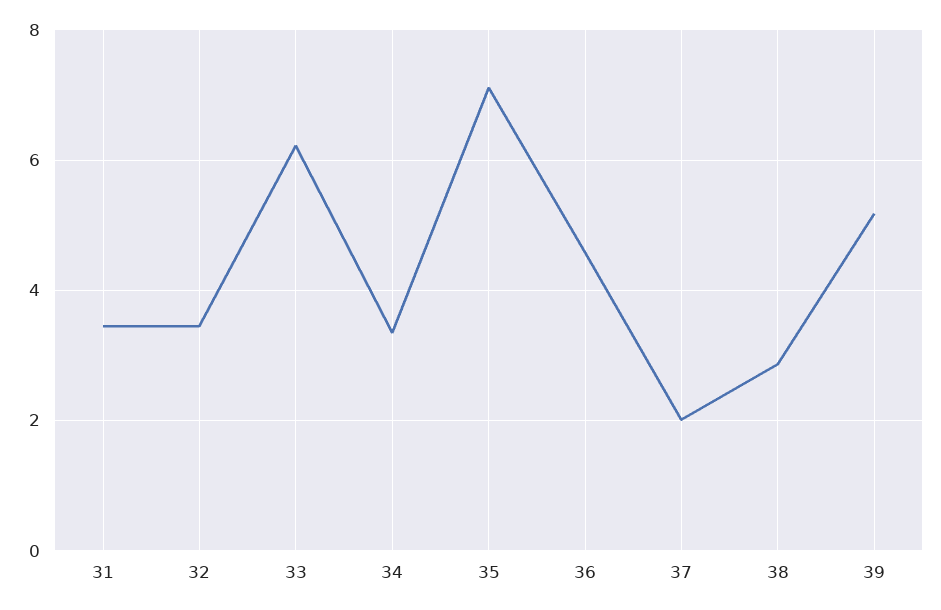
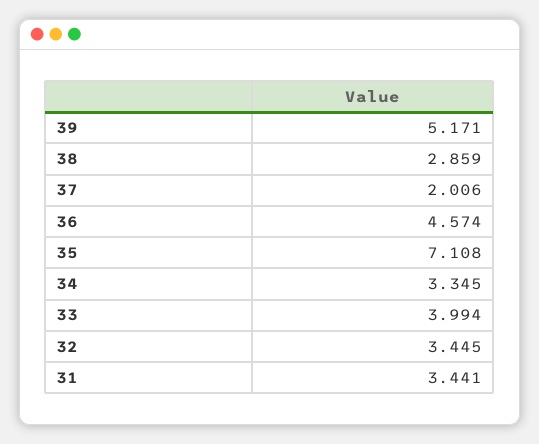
33: 6.2 -> 3.994

